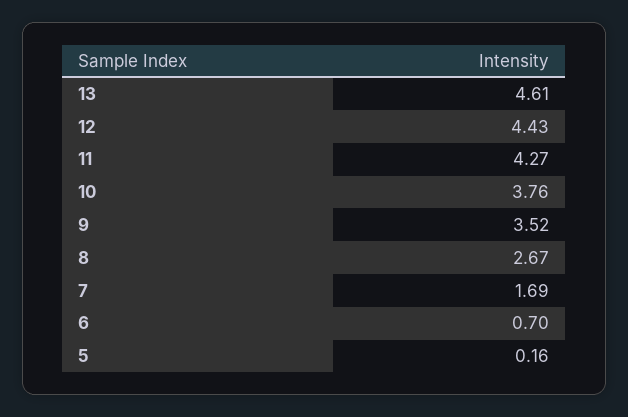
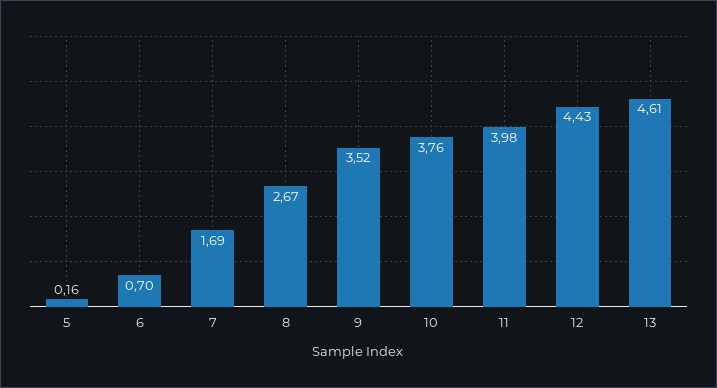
11: 4.27 -> 3.98

